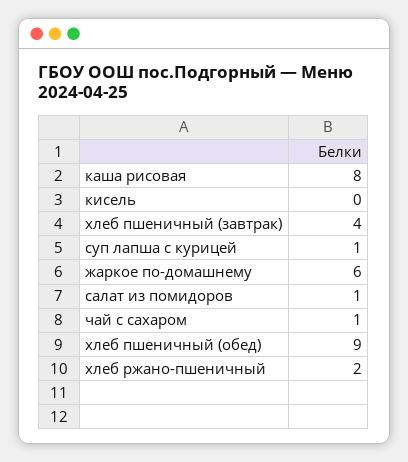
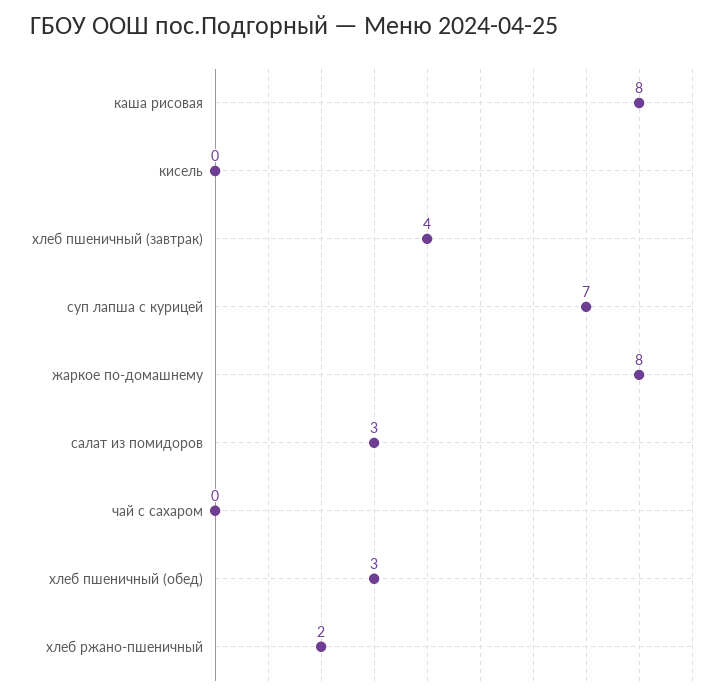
суп лапша с курицей: 1 -> 7
жаркое по-домашнему: 6 -> 8
салат из помидоров: 1 -> 3
чай с сахаром: 1 -> 0
хлеб пшеничный (обед): 9 -> 3

